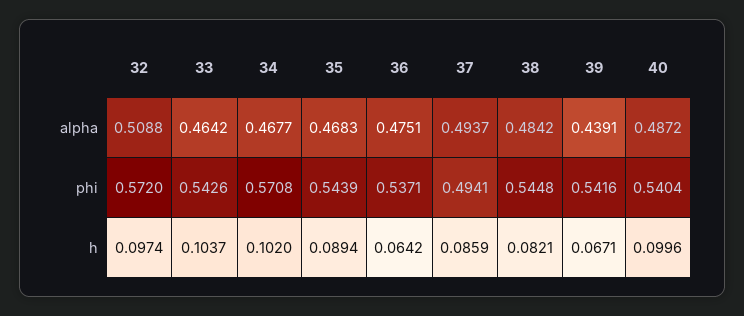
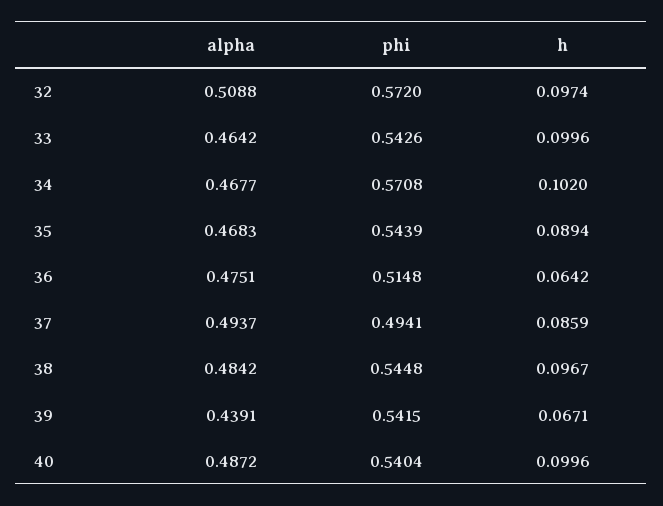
36, phi: 0.5371 -> 0.5148
39, phi: 0.5416 -> 0.5415
33, h: 0.1037 -> 0.0996
38, h: 0.0821 -> 0.0967

